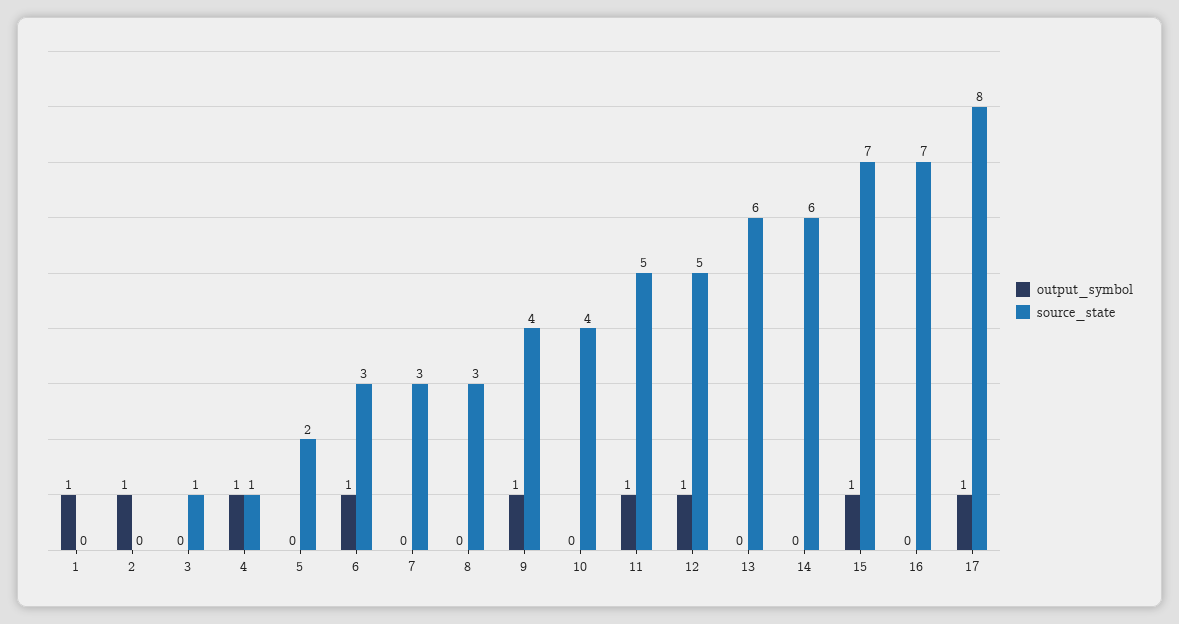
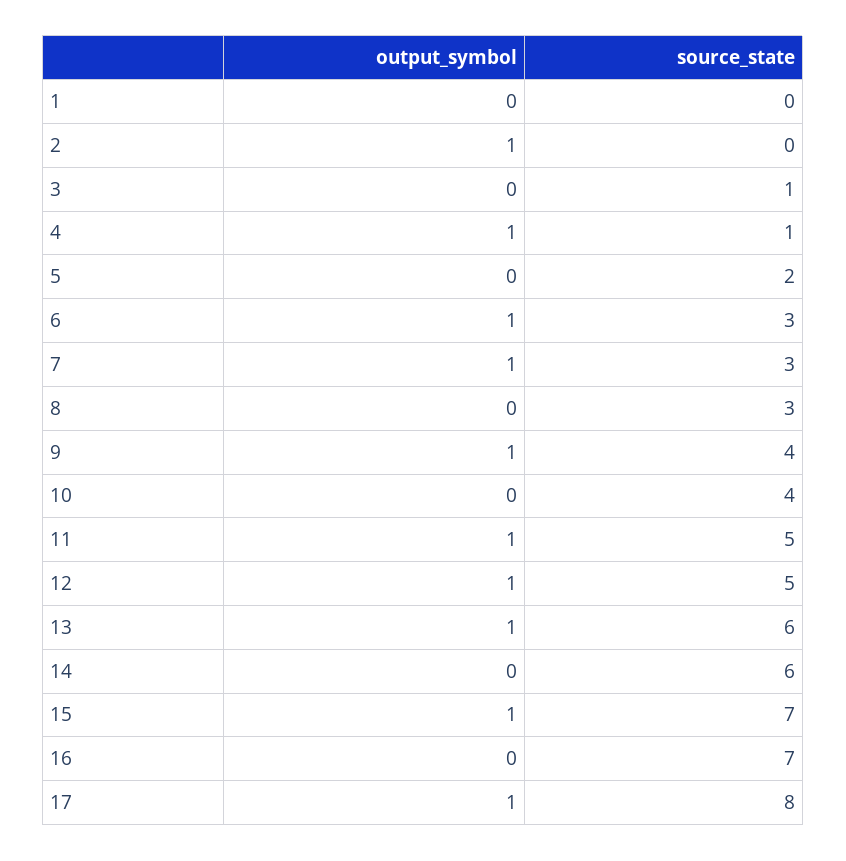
output_symbol, 1: 1 -> 0
output_symbol, 7: 0 -> 1
output_symbol, 13: 0 -> 1

